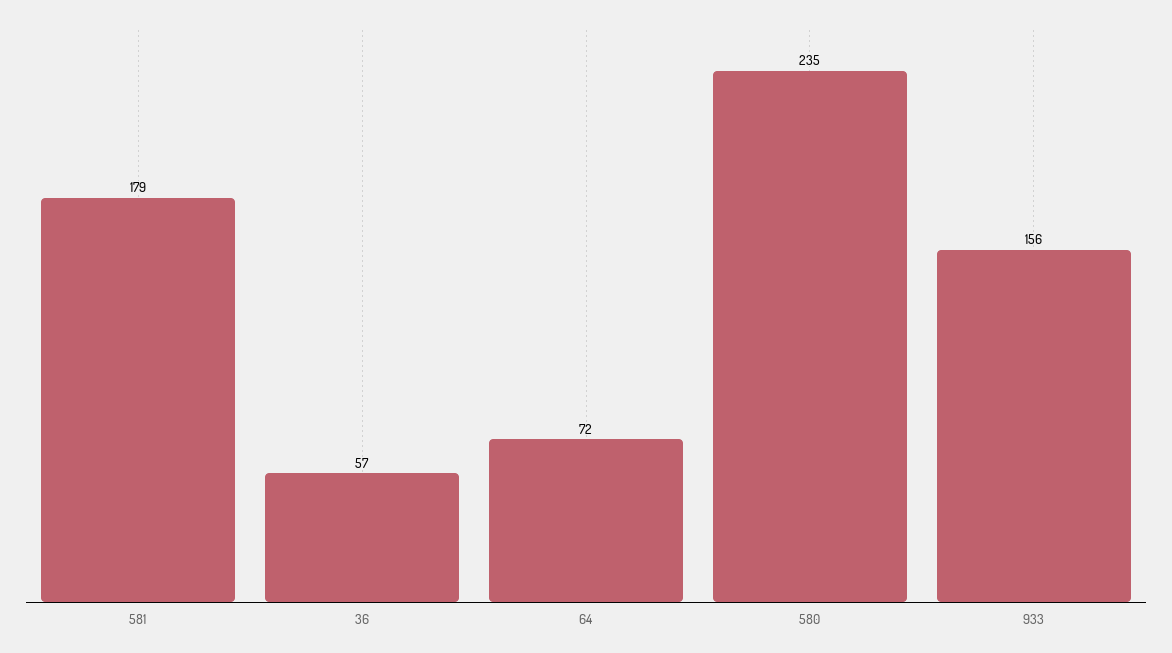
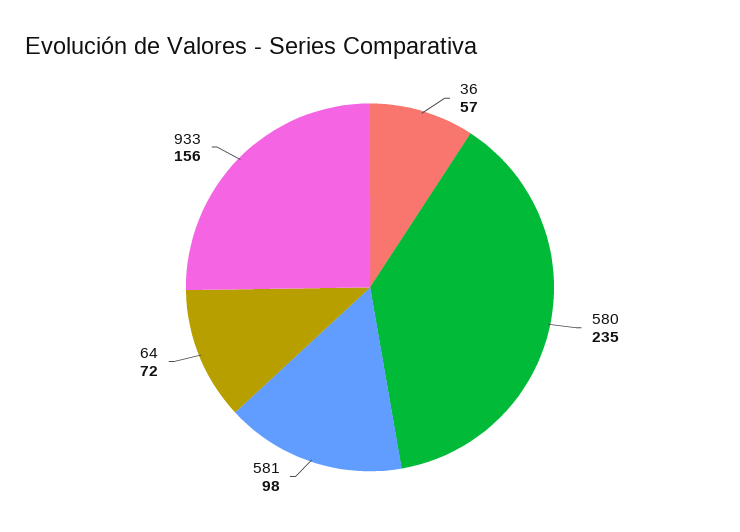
581: 179 -> 98

